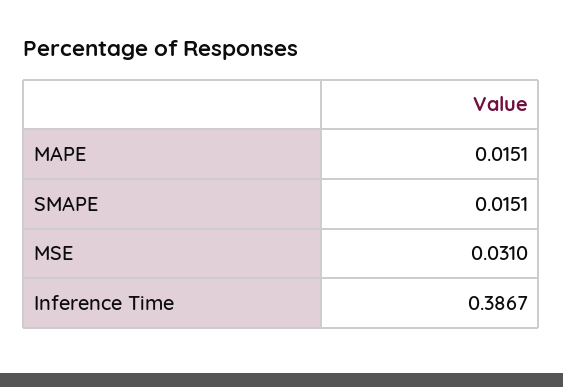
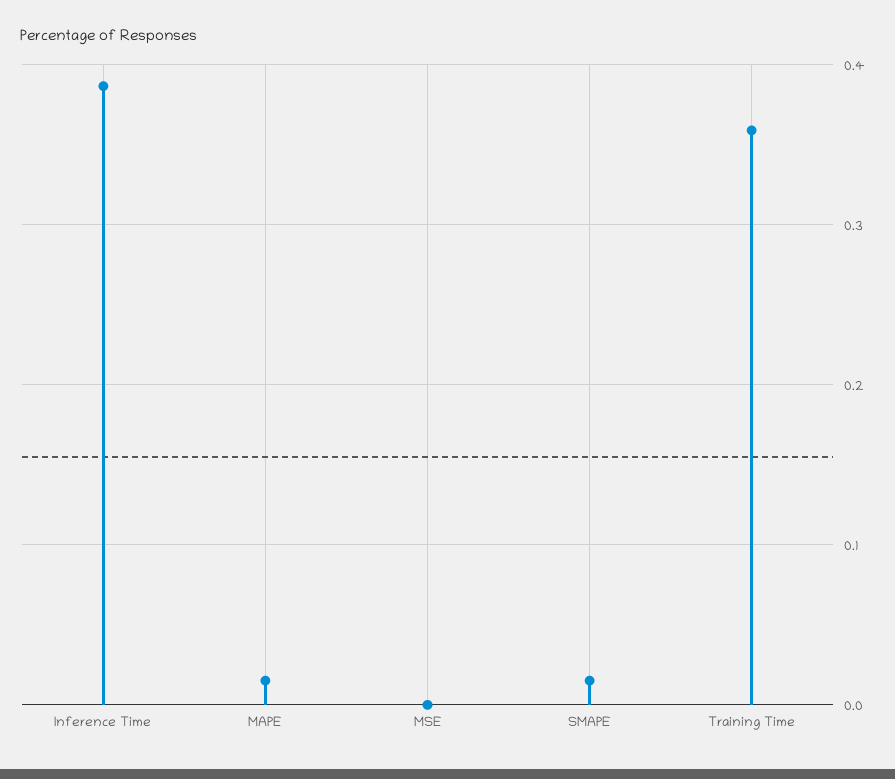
MSE: 0.031 -> 0
Training Time: none -> 0.36

